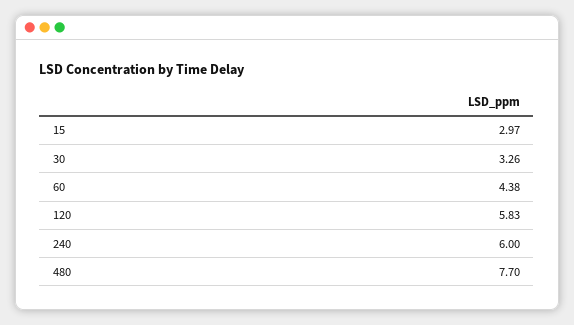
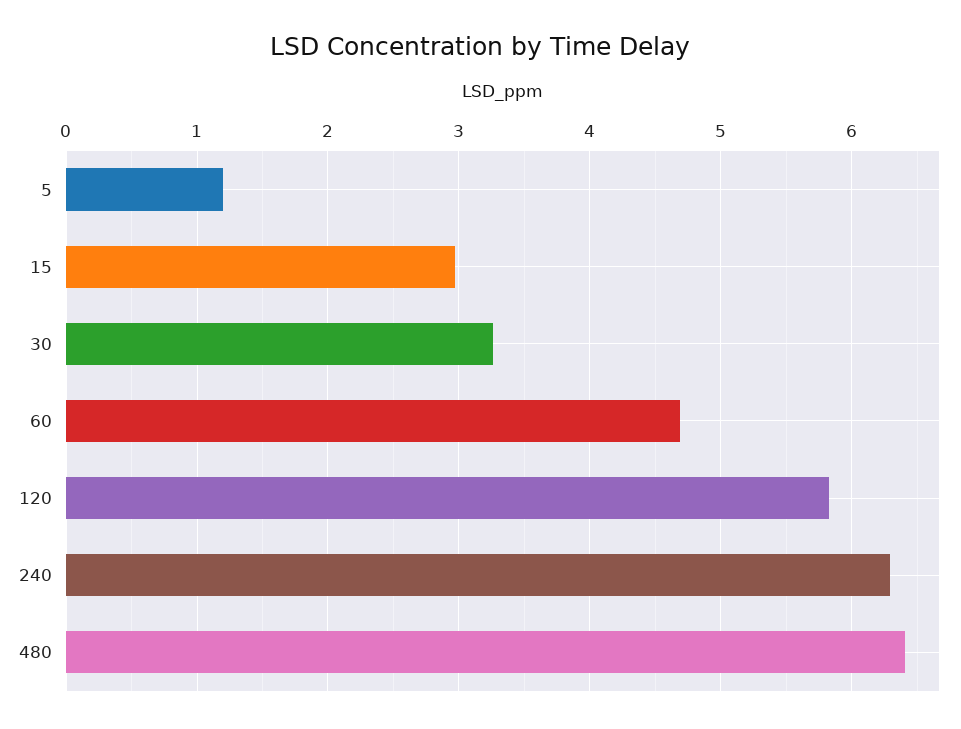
60: 4.38 -> 4.7
240: 6 -> 6.3
480: 7.7 -> 6.4
5: none -> 1.2

